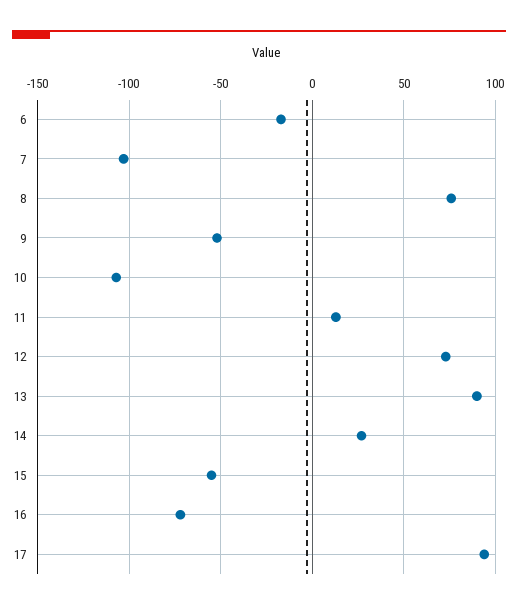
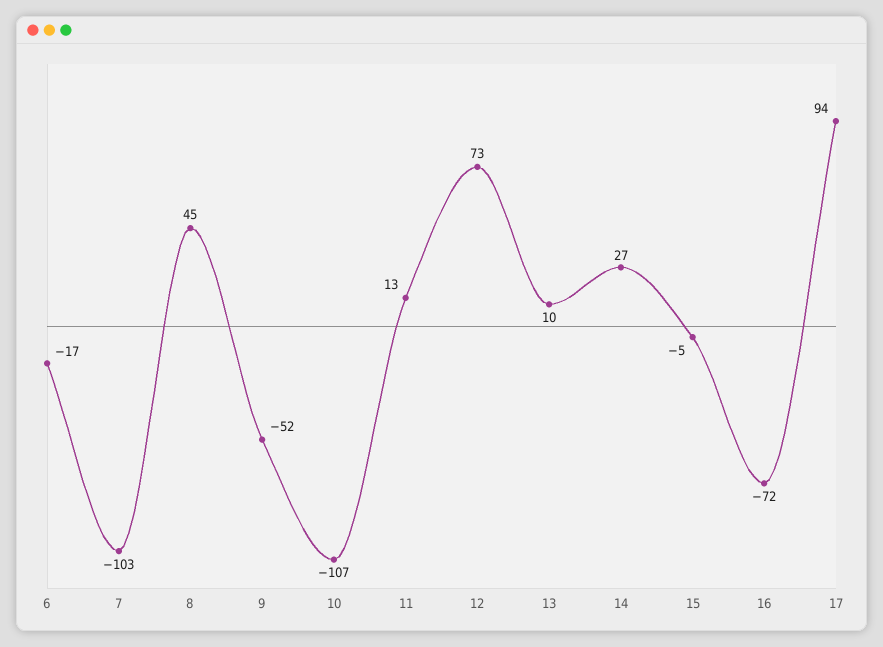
8: 75 -> 45
13: 90 -> 10
15: -55 -> -5

